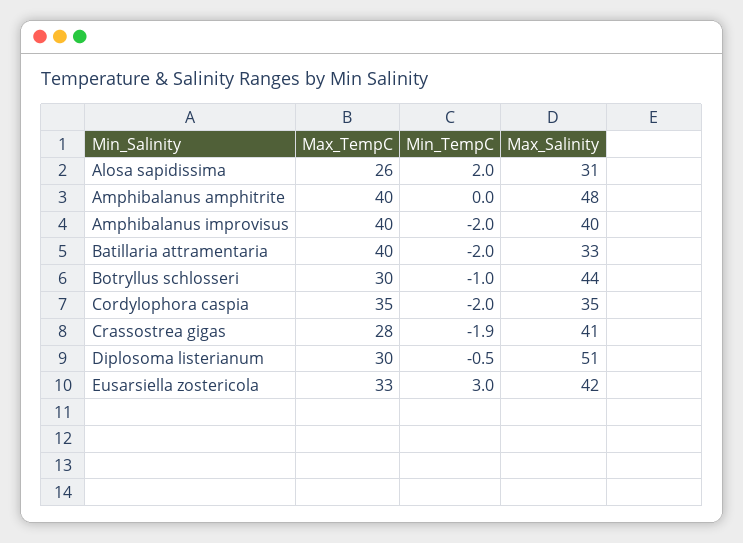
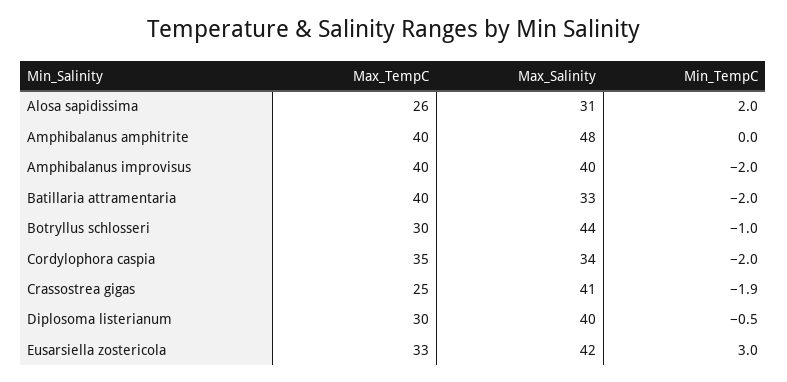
Max_Salinity, Cordylophora caspia: 35 -> 34
Max_TempC, Crassostrea gigas: 28 -> 25
Max_Salinity, Diplosoma listerianum: 51 -> 40

